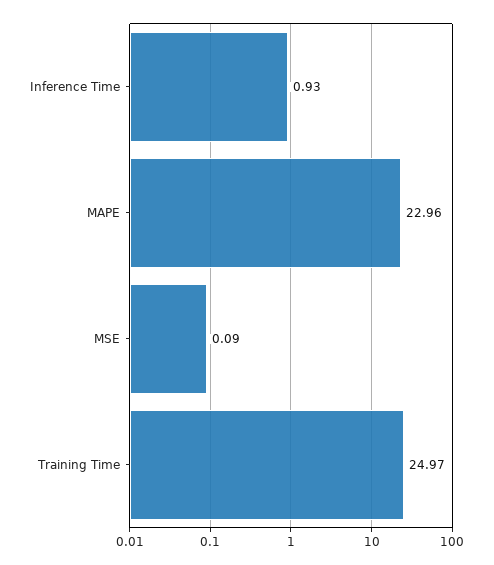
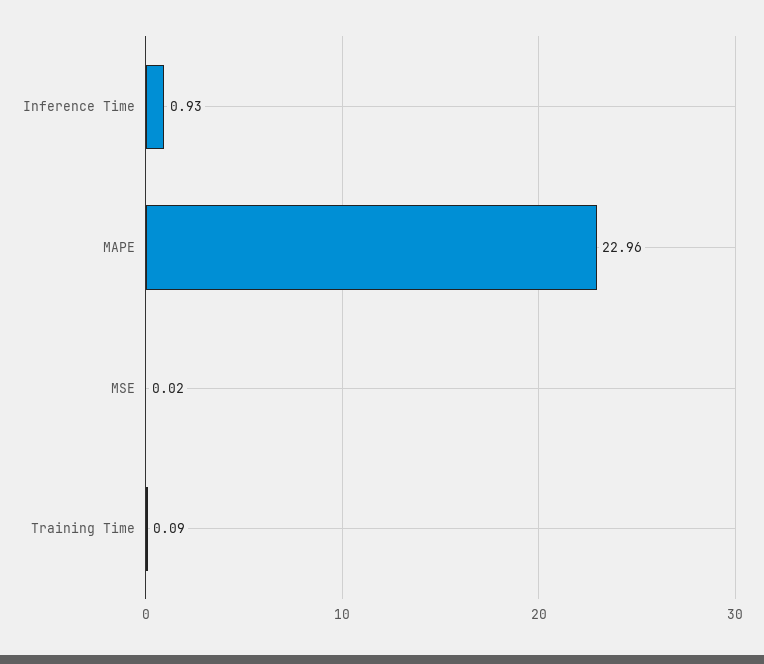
MSE: 0.09 -> 0.02
Training Time: 24.97 -> 0.09

